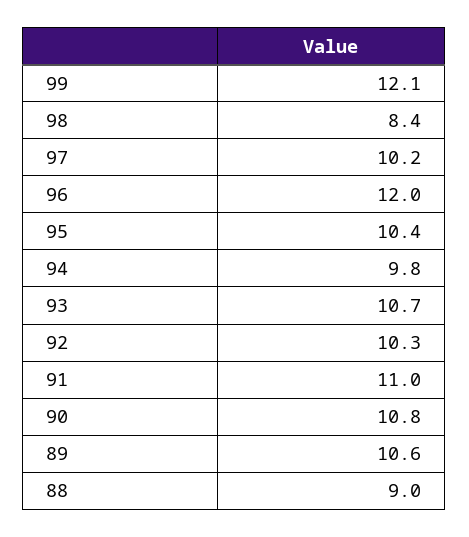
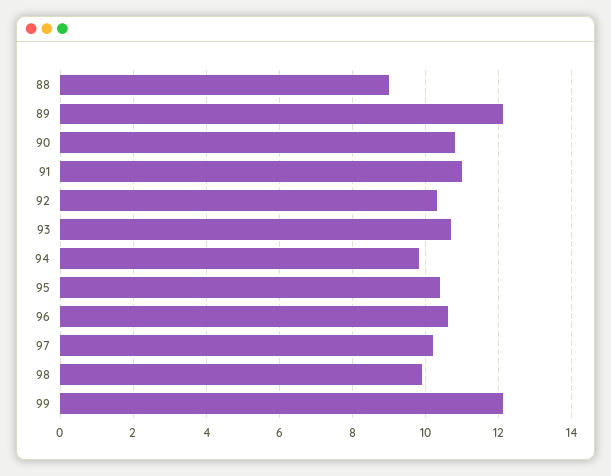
98: 8.4 -> 10
96: 12 -> 10.5
89: 10.6 -> 12

